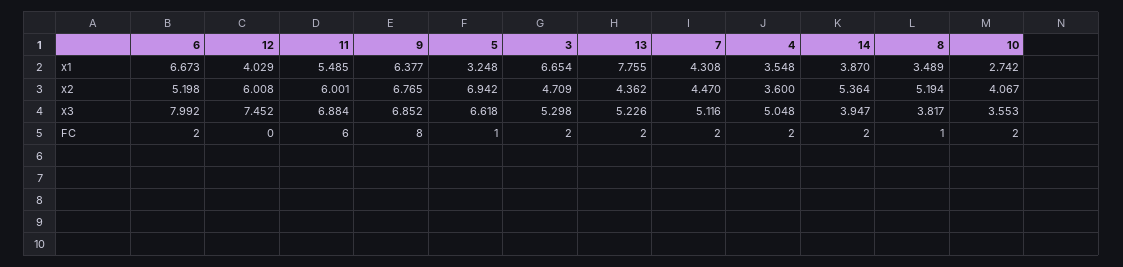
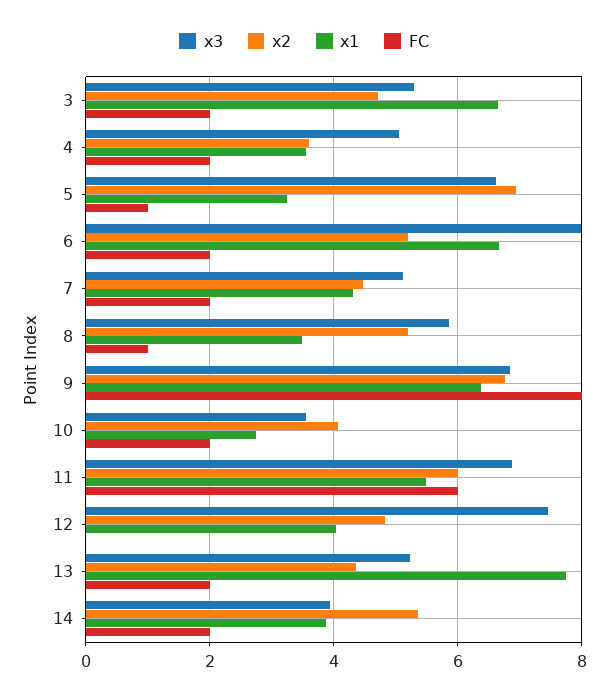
x2, 12: 6.008 -> 4.8
x3, 8: 3.817 -> 5.8

